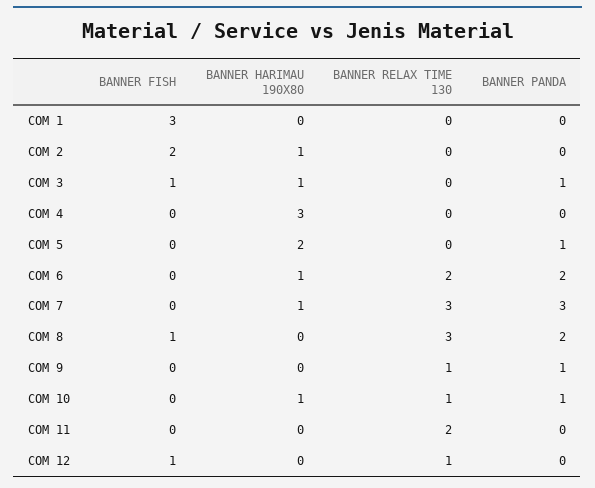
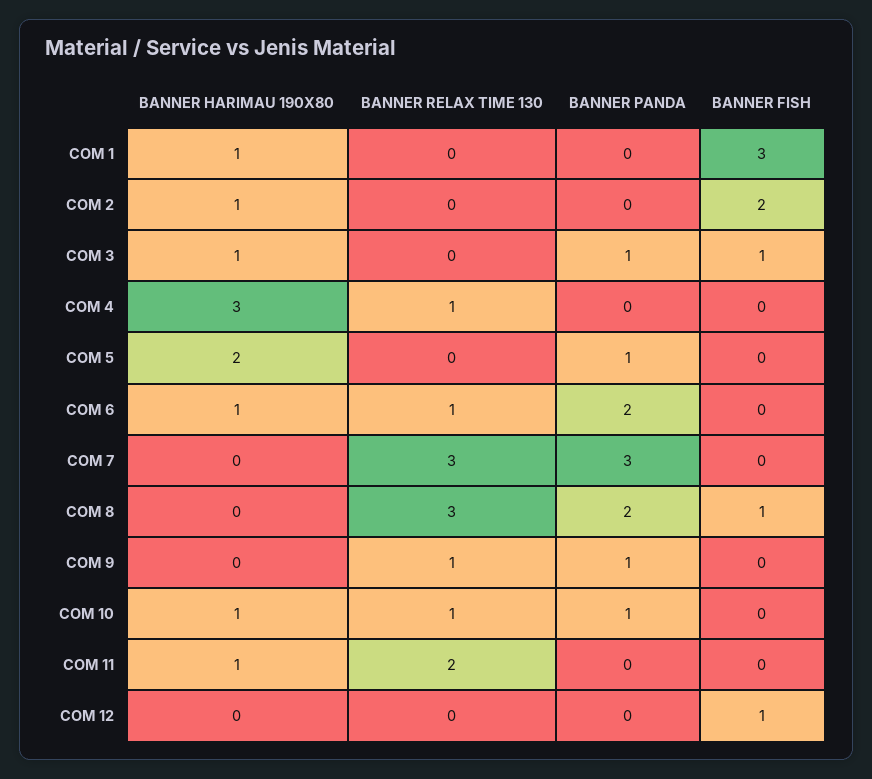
BANNER HARIMAU 190X80, COM 1: 0 -> 1
BANNER RELAX TIME 130, COM 4: 0 -> 1
BANNER RELAX TIME 130, COM 6: 2 -> 1
BANNER HARIMAU 190X80, COM 7: 1 -> 0
BANNER HARIMAU 190X80, COM 11: 0 -> 1
BANNER RELAX TIME 130, COM 12: 1 -> 0

